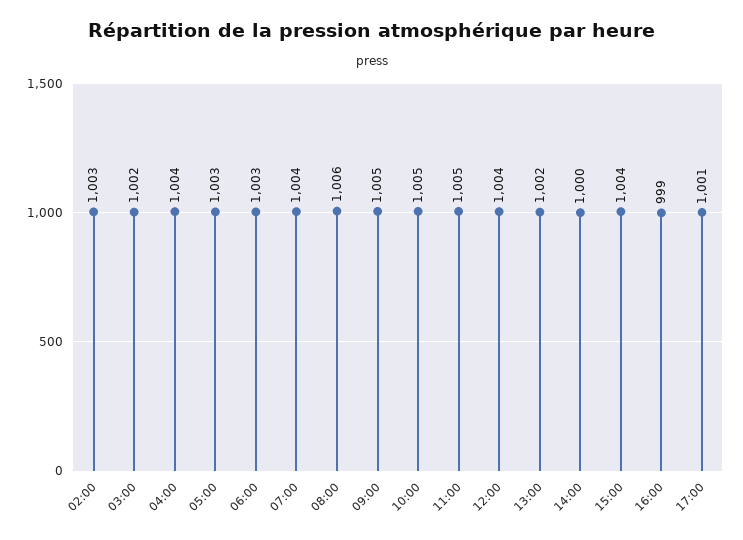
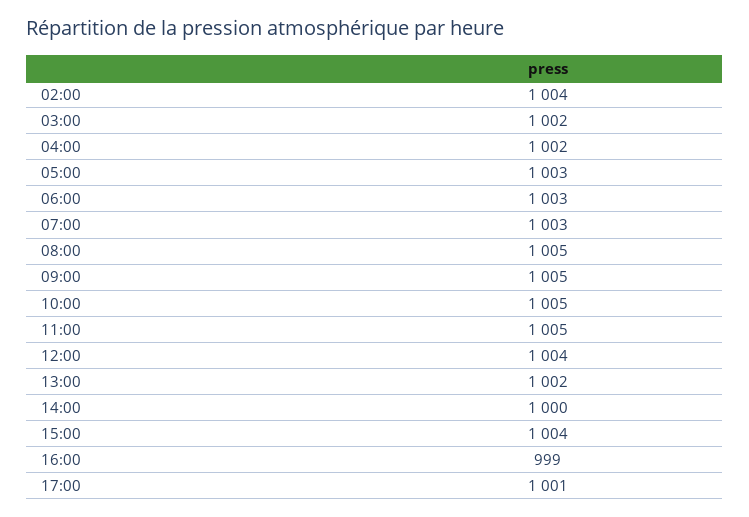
02:00: 1003 -> 1004
04:00: 1004 -> 1002
07:00: 1004 -> 1003
08:00: 1006 -> 1005

